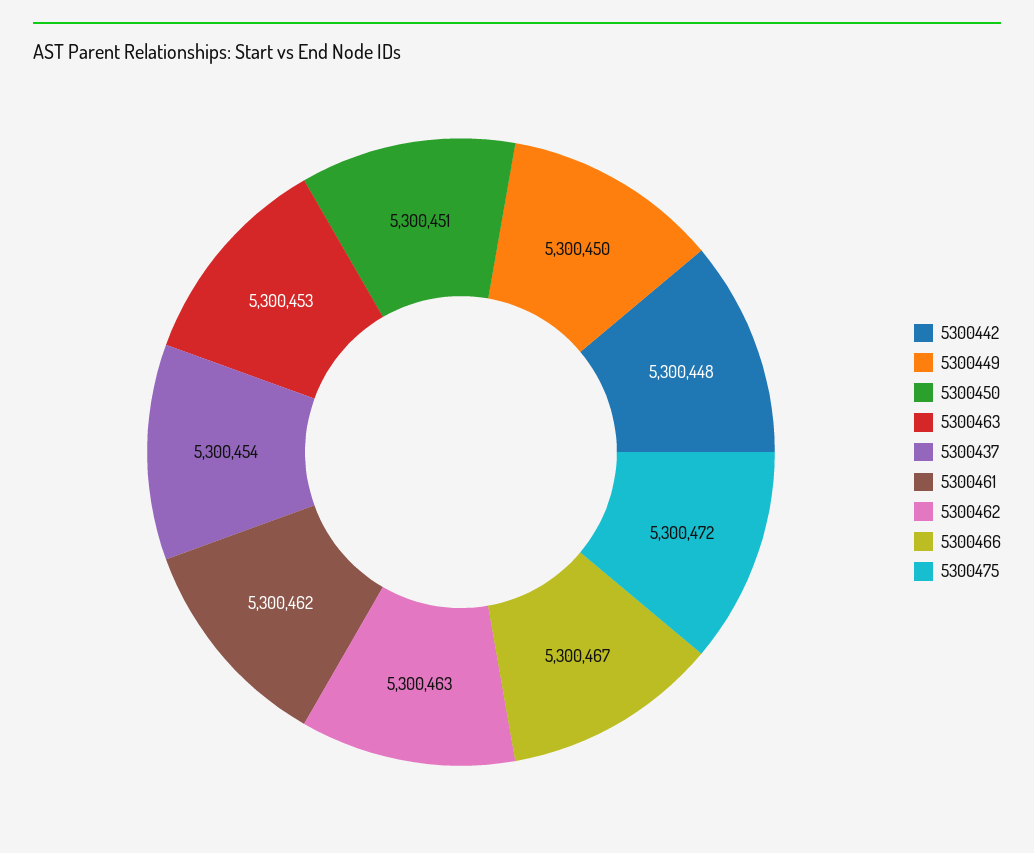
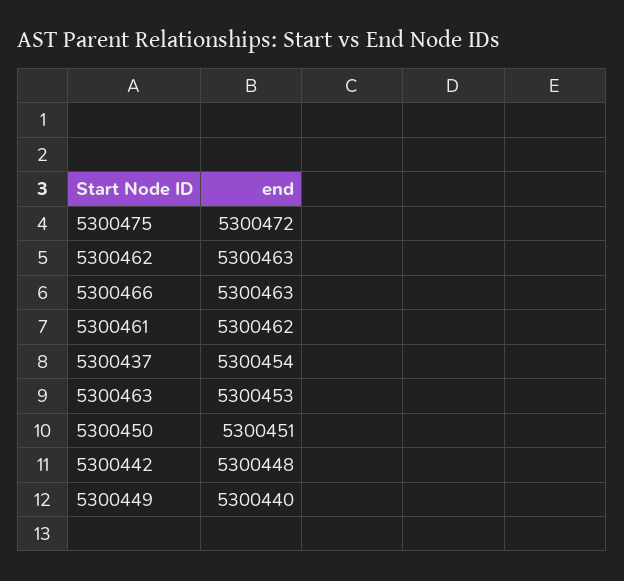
5300449: 5300450 -> 5300440
5300466: 5300467 -> 5300463

